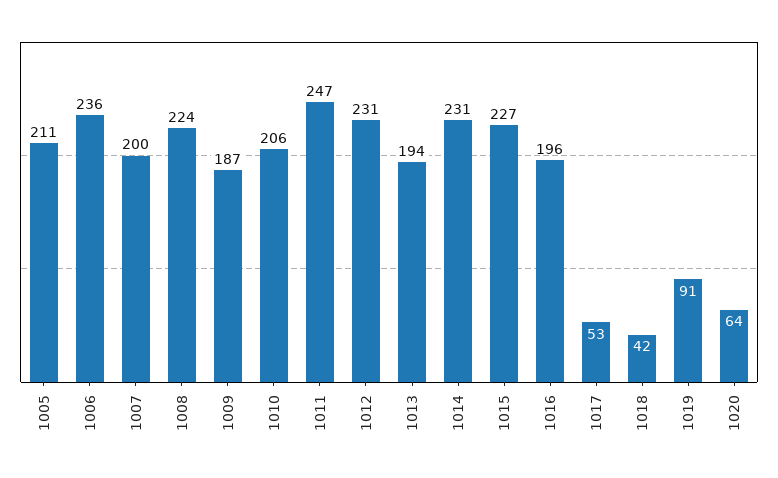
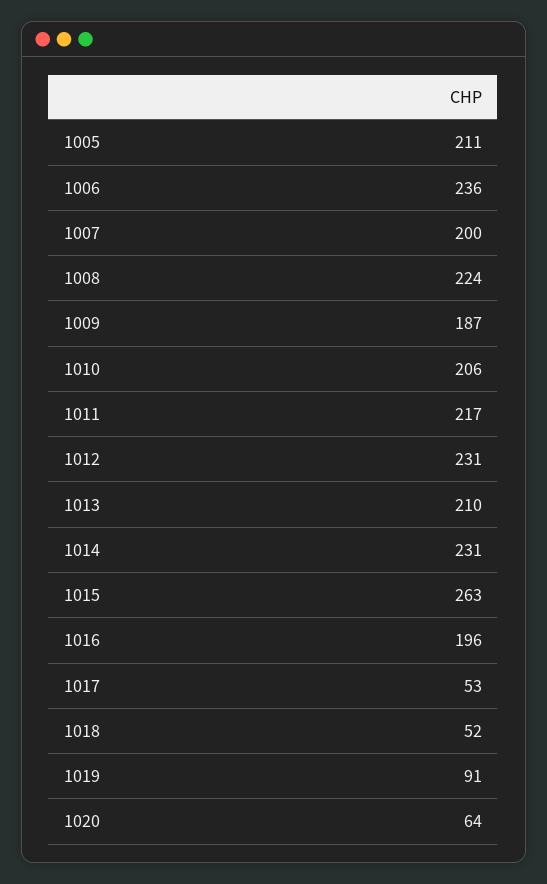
1011: 247 -> 217
1013: 194 -> 210
1015: 227 -> 263
1018: 42 -> 52

